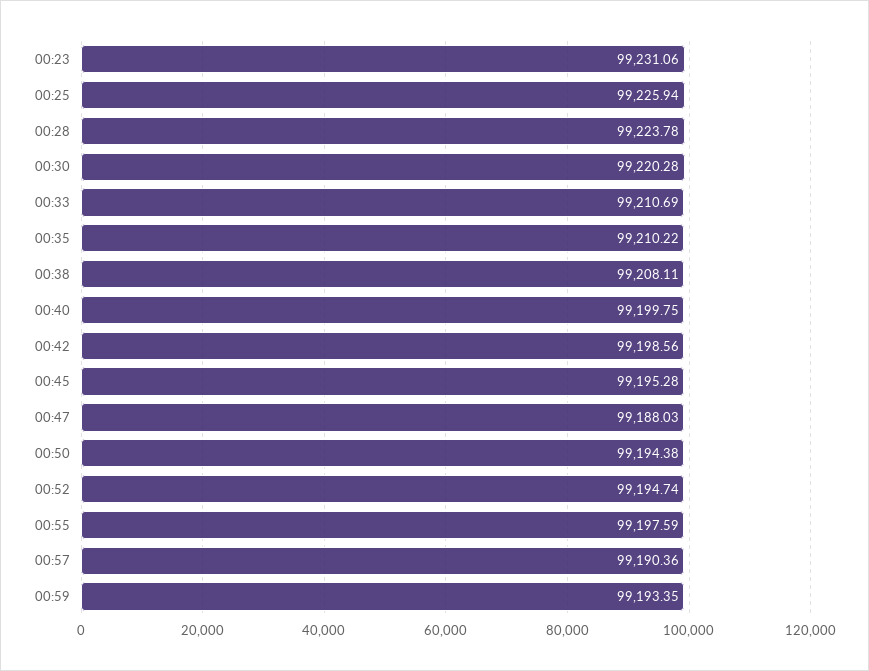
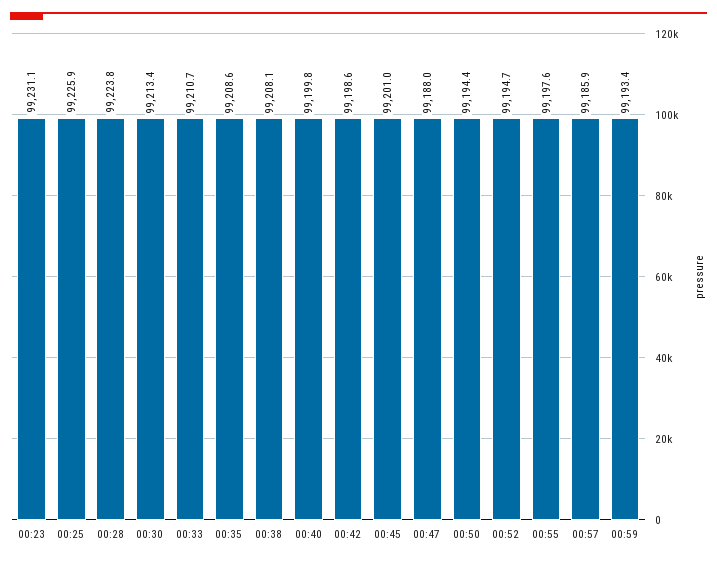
00:30: 99220.28 -> 99213.4
00:35: 99210.22 -> 99208.6
00:45: 99195.28 -> 99201
00:57: 99190.36 -> 99185.9

